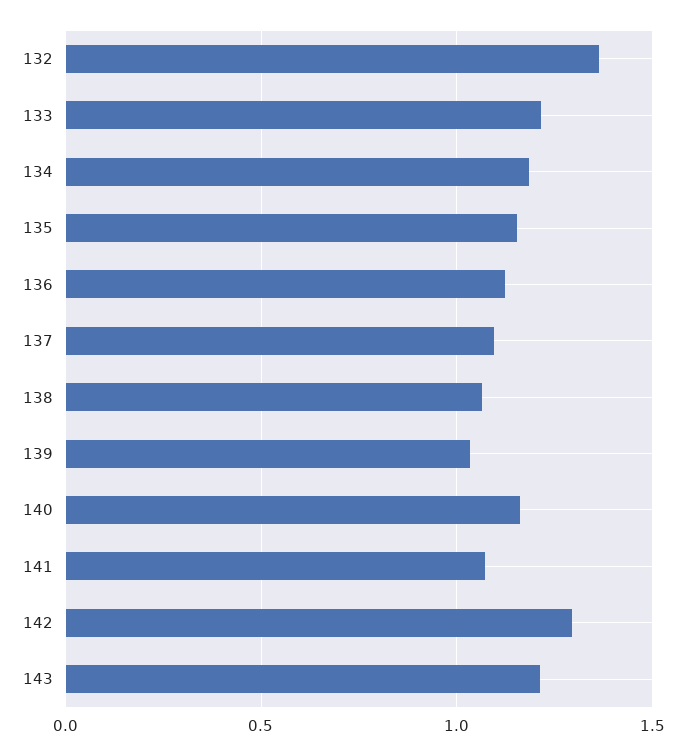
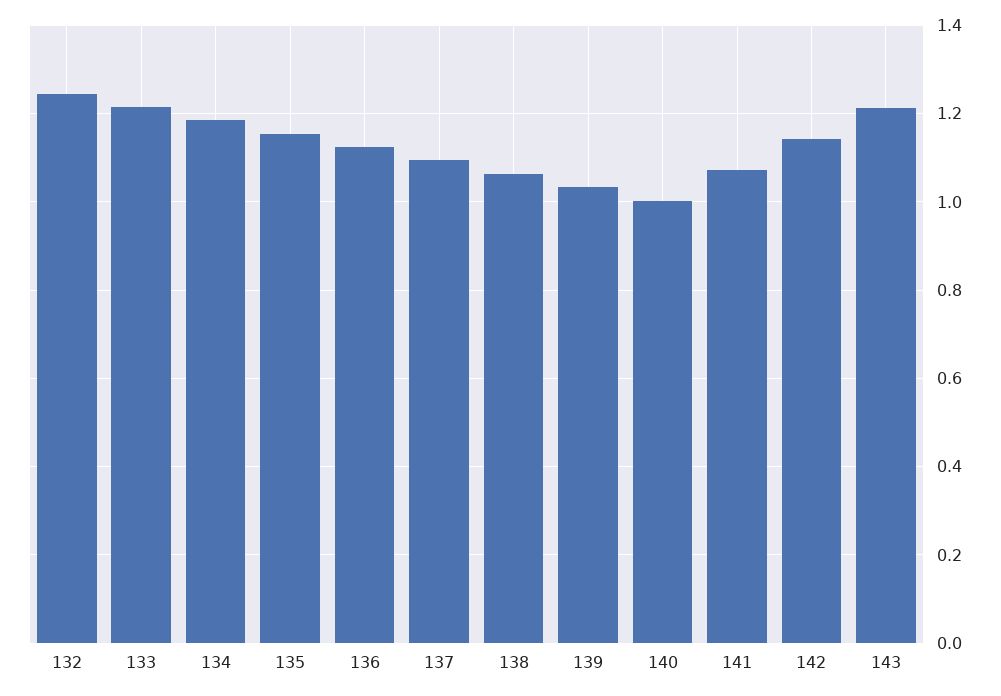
132: 1.35 -> 1.24
140: 1.15 -> 1
142: 1.3 -> 1.14

